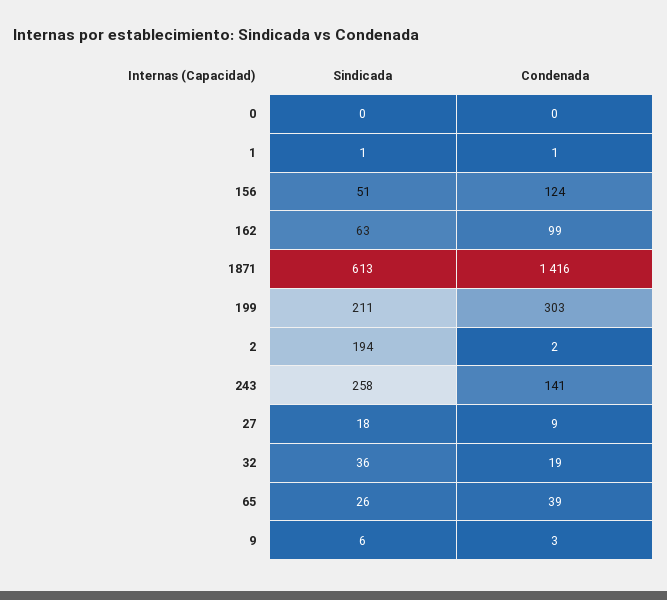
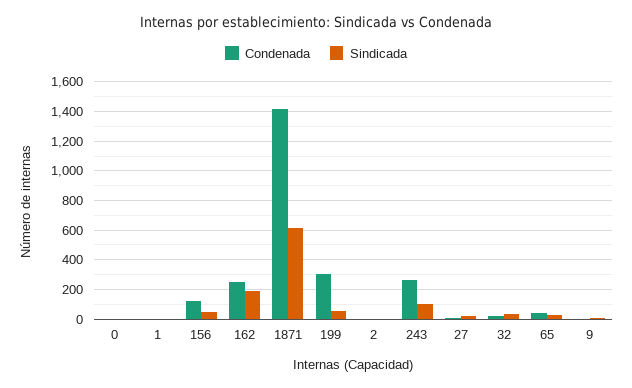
Sindicada, 162: 63 -> 200
Condenada, 162: 99 -> 250
Sindicada, 199: 211 -> 50
Sindicada, 2: 194 -> 0
Sindicada, 243: 258 -> 100
Condenada, 243: 141 -> 250

